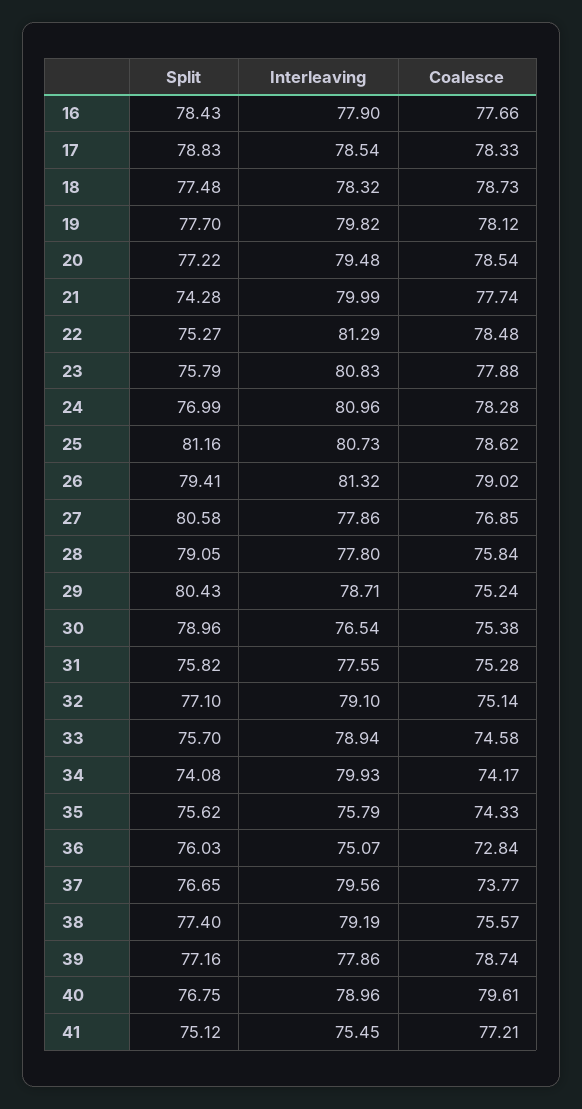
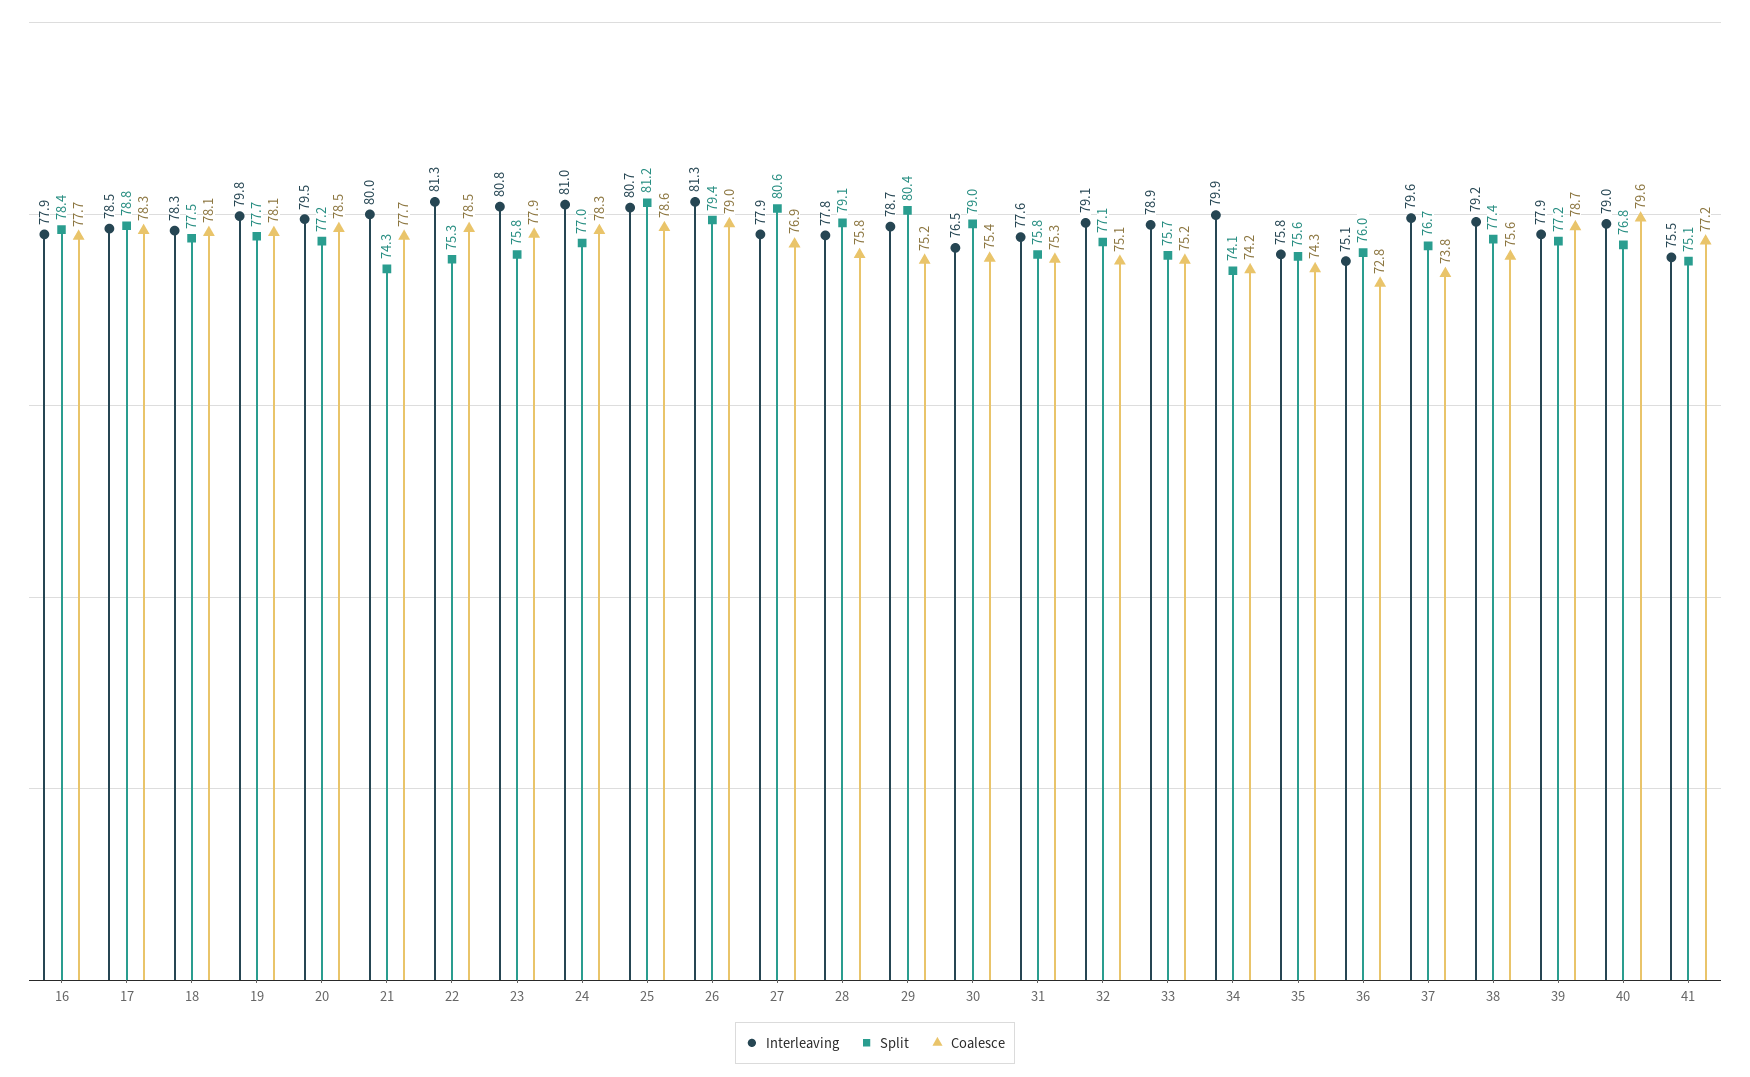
Coalesce, 18: 78.73 -> 78.1
Coalesce, 33: 74.58 -> 75.2

